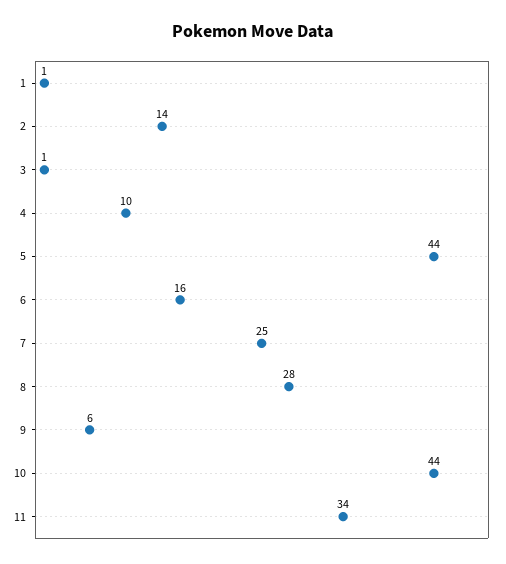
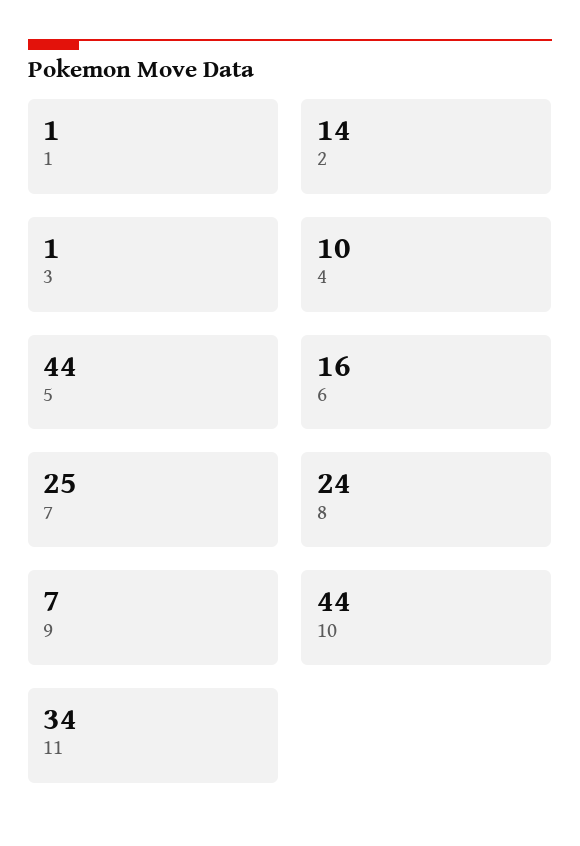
8: 28 -> 24
9: 6 -> 7

